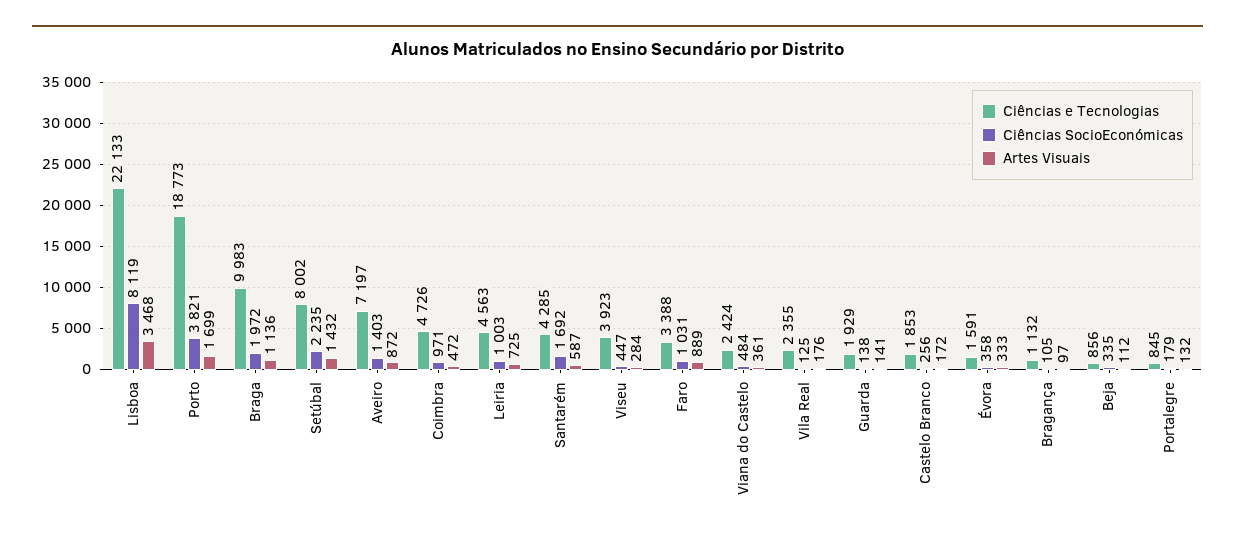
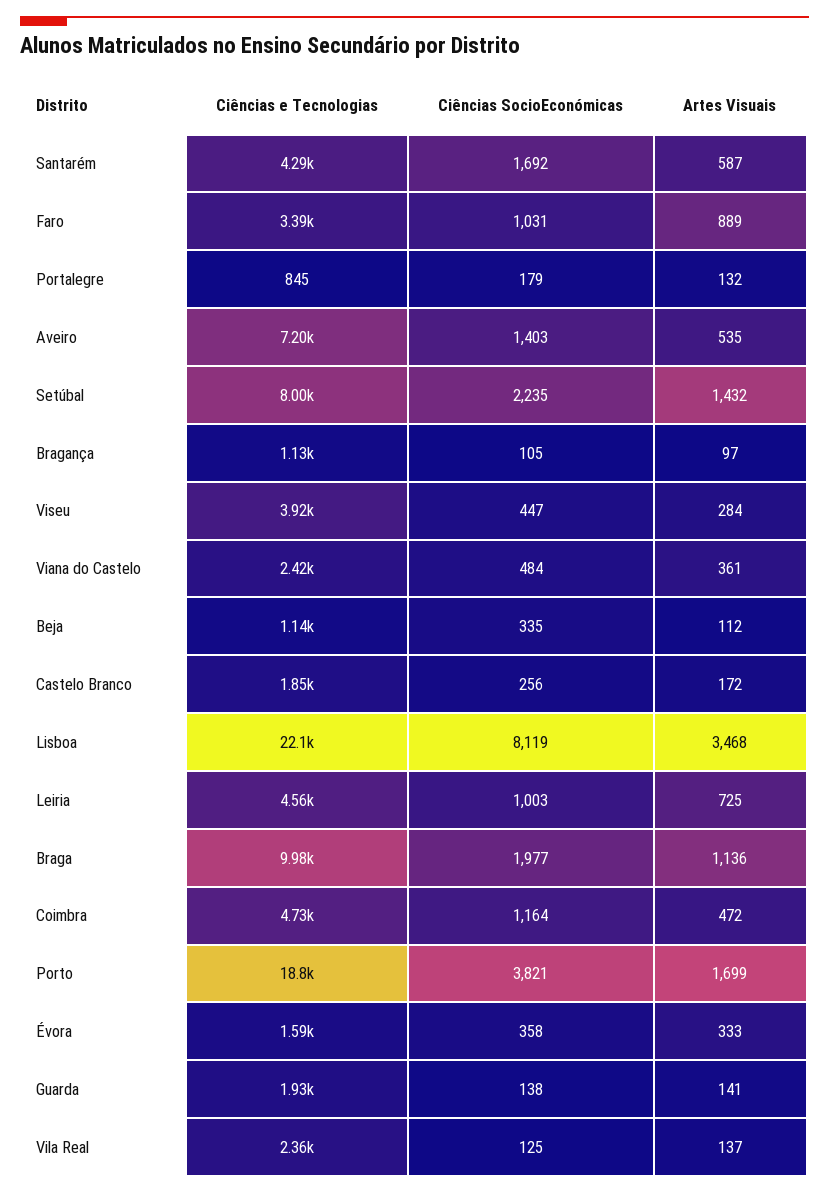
Ciências SocioEconómicas, Braga: 1972 -> 1977
Artes Visuais, Aveiro: 872 -> 535
Ciências SocioEconómicas, Coimbra: 971 -> 1164
Artes Visuais, Vila Real: 176 -> 137
Ciências e Tecnologias, Beja: 856 -> 1140

